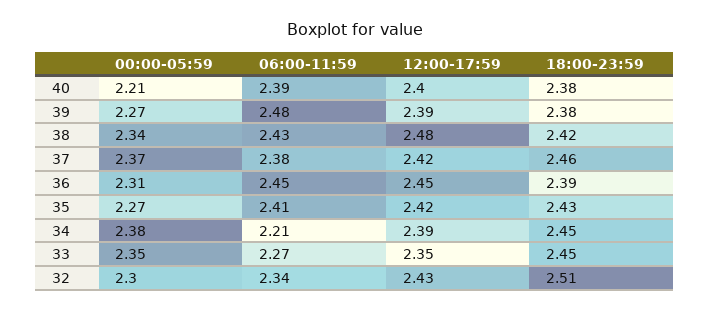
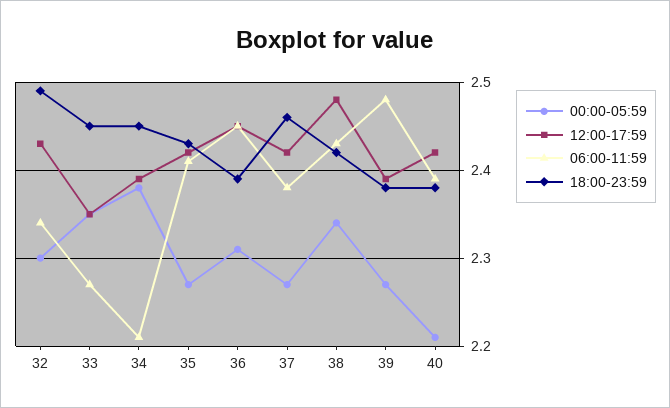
12:00-17:59, 40: 2.4 -> 2.42
00:00-05:59, 37: 2.37 -> 2.27
18:00-23:59, 32: 2.51 -> 2.49

